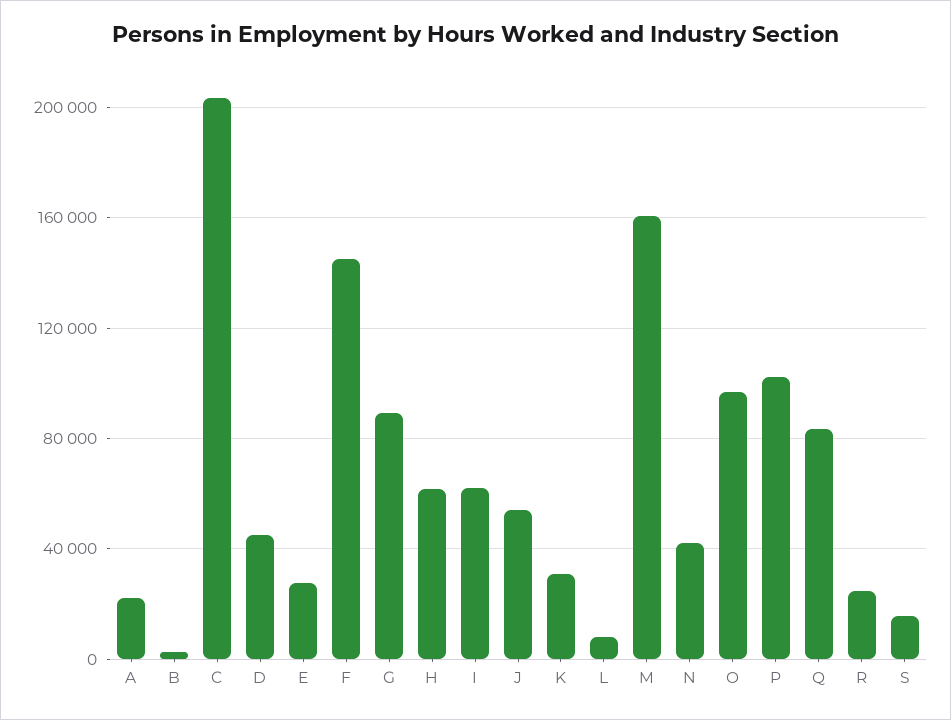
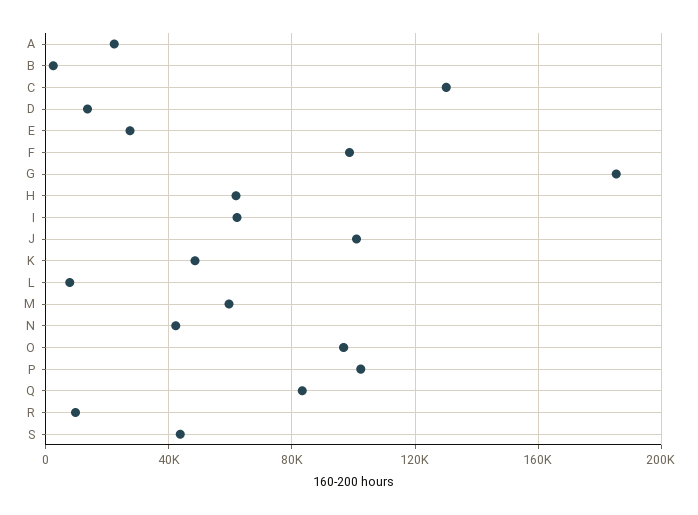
C: 205000 -> 130000
D: 45000 -> 15000
F: 145000 -> 100000
G: 90000 -> 185000
J: 55000 -> 100000
K: 30000 -> 50000
M: 160000 -> 60000
R: 25000 -> 10000
S: 15000 -> 45000

